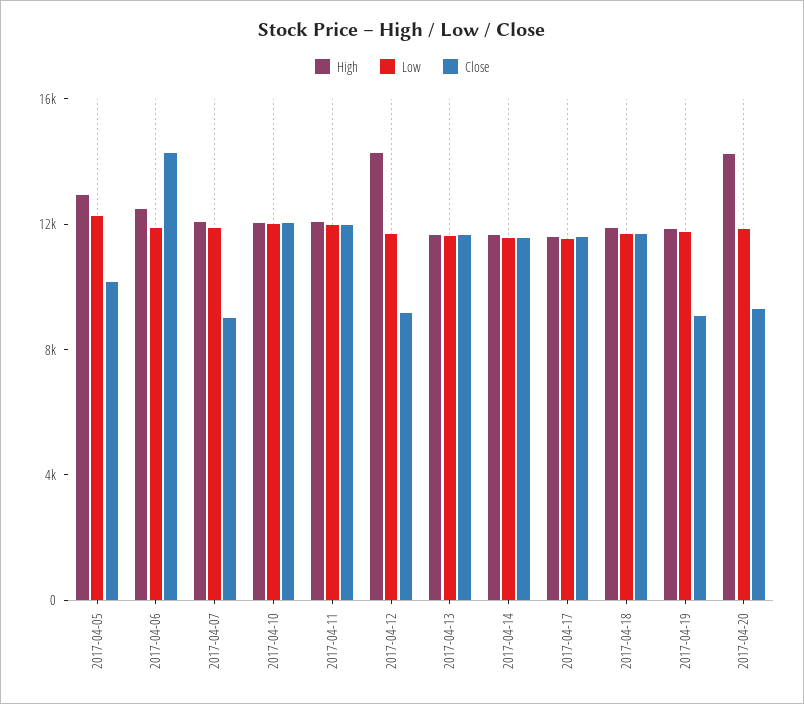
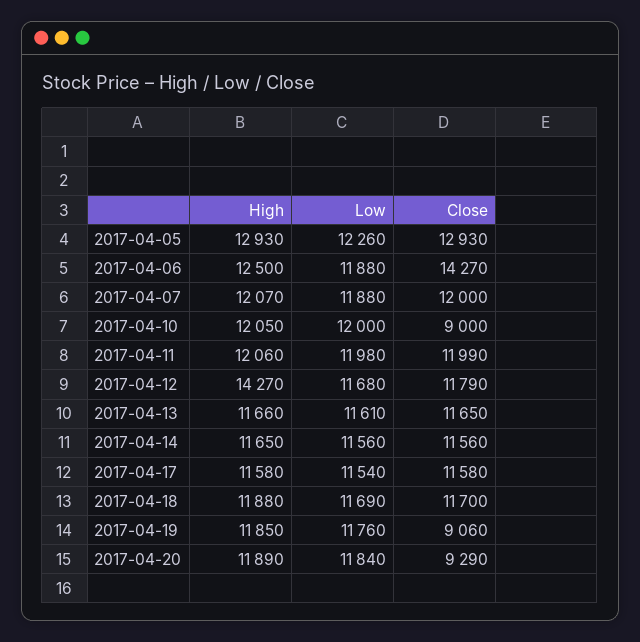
Close, 2017-04-05: 10000 -> 12930
Close, 2017-04-07: 9000 -> 12000
Close, 2017-04-10: 12000 -> 9000
Close, 2017-04-12: 9000 -> 11790
High, 2017-04-20: 14000 -> 11890

